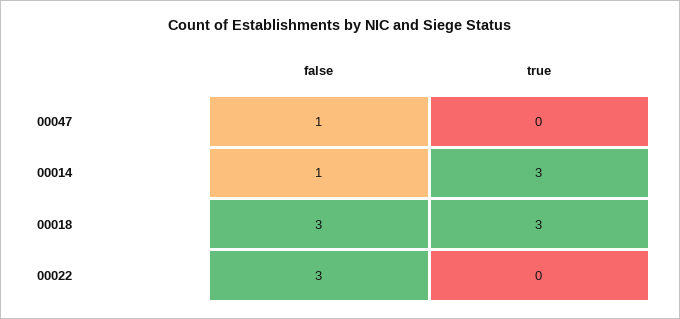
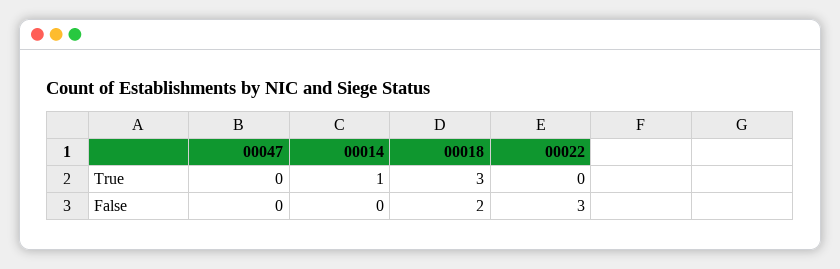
false, 00047: 1 -> 0
false, 00014: 1 -> 0
true, 00014: 3 -> 1
false, 00018: 3 -> 2

